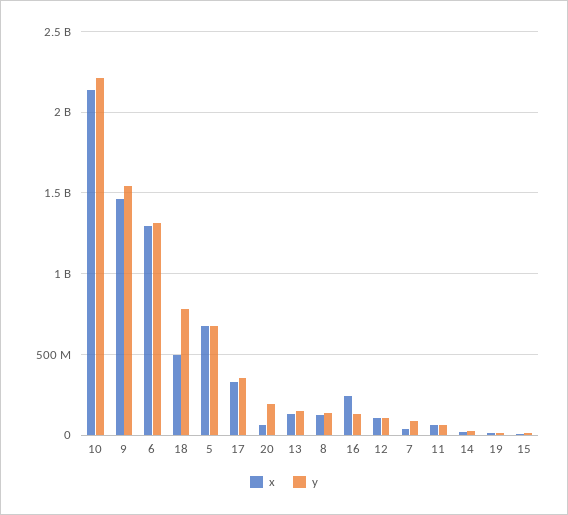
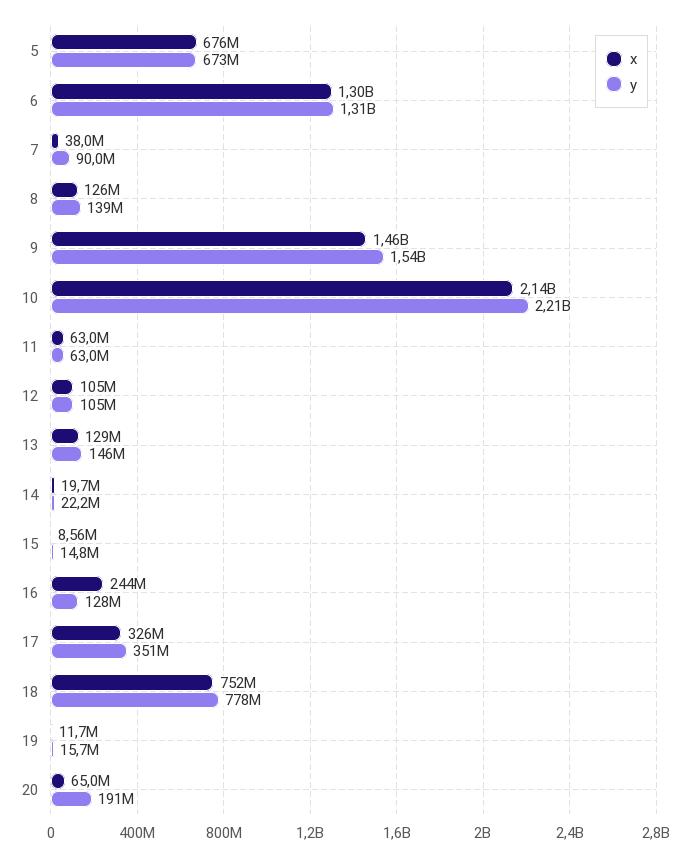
x, 18: 500000000 -> 752000000

